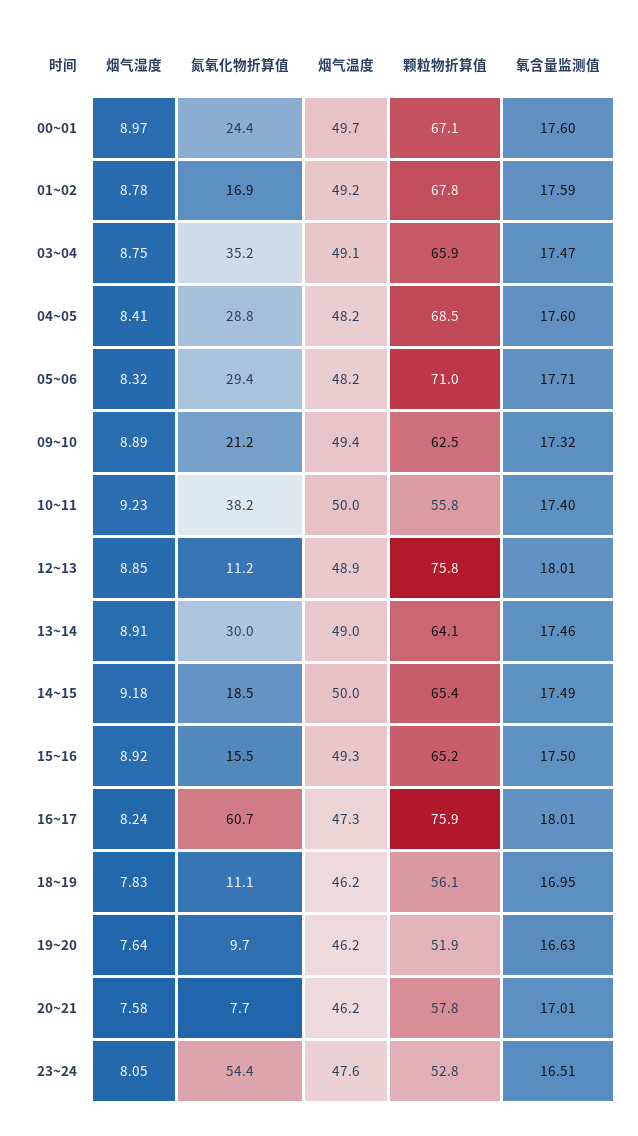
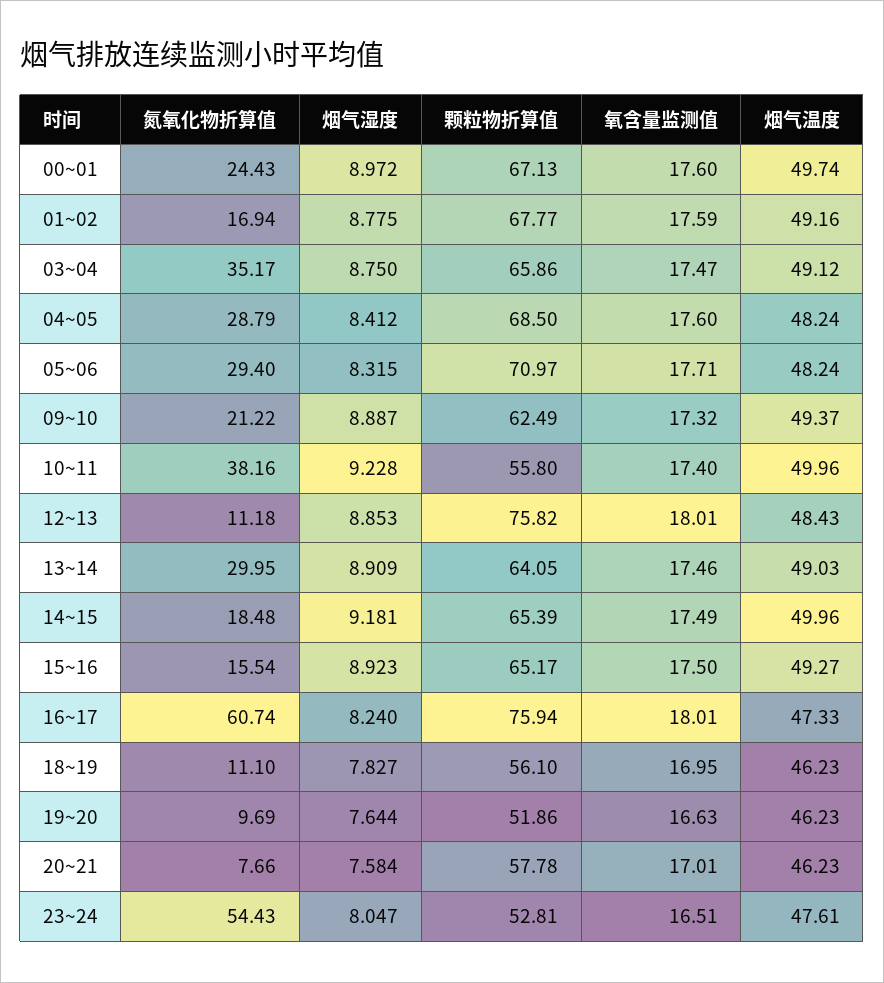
烟气温度, 12~13: 48.9 -> 48.43

